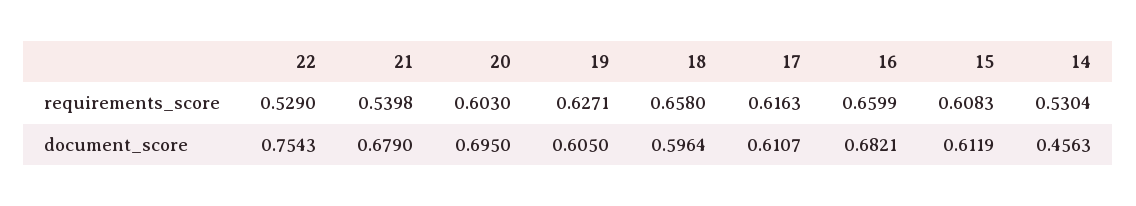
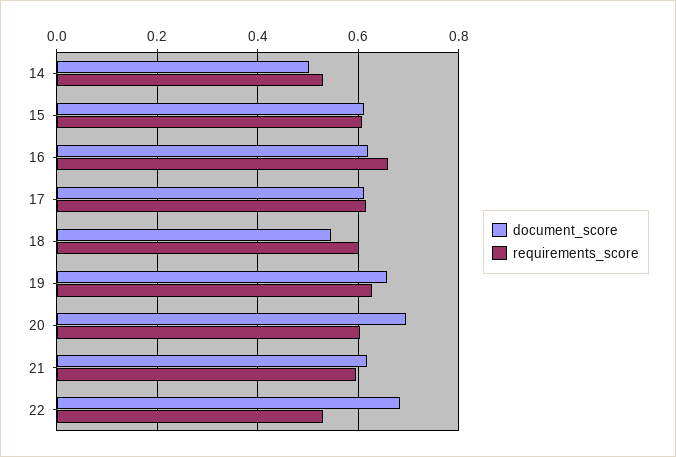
requirements_score, 21: 0.5398 -> 0.6
requirements_score, 18: 0.658 -> 0.6
document_score, 22: 0.7543 -> 0.68
document_score, 21: 0.679 -> 0.62
document_score, 19: 0.605 -> 0.66
document_score, 18: 0.5964 -> 0.54
document_score, 16: 0.6821 -> 0.62
document_score, 14: 0.4563 -> 0.5

